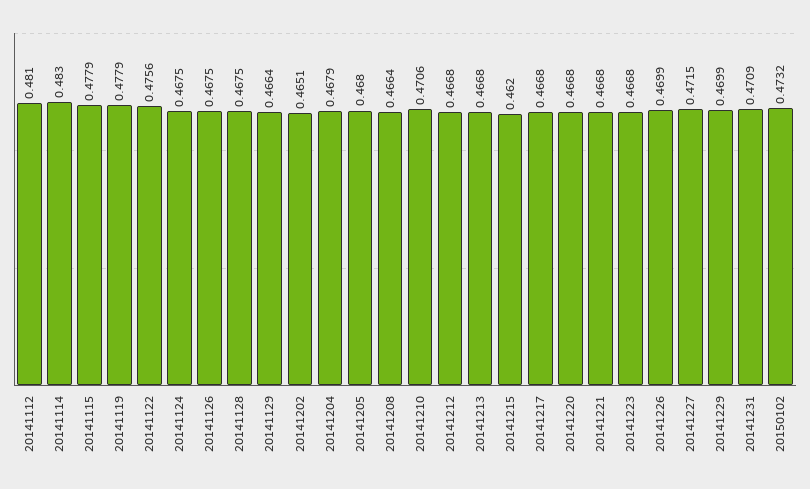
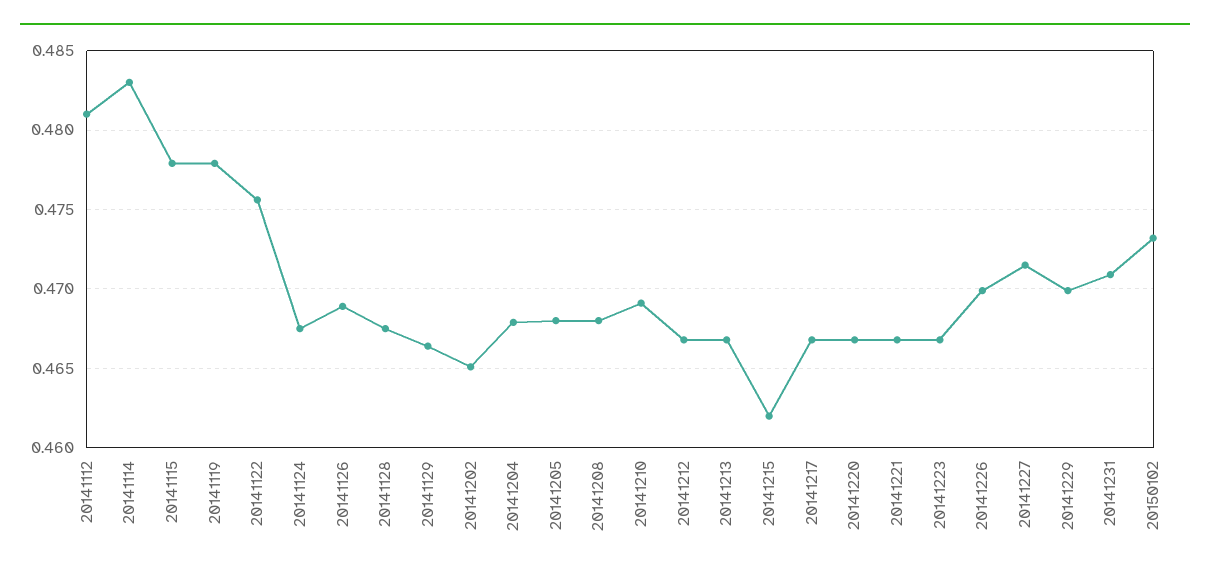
20141126: 0.4675 -> 0.469
20141208: 0.4664 -> 0.468
20141210: 0.4706 -> 0.469

